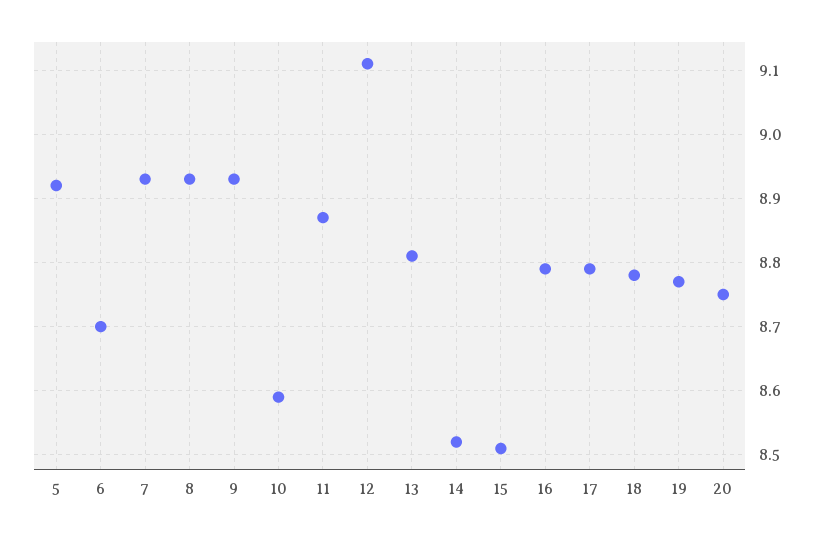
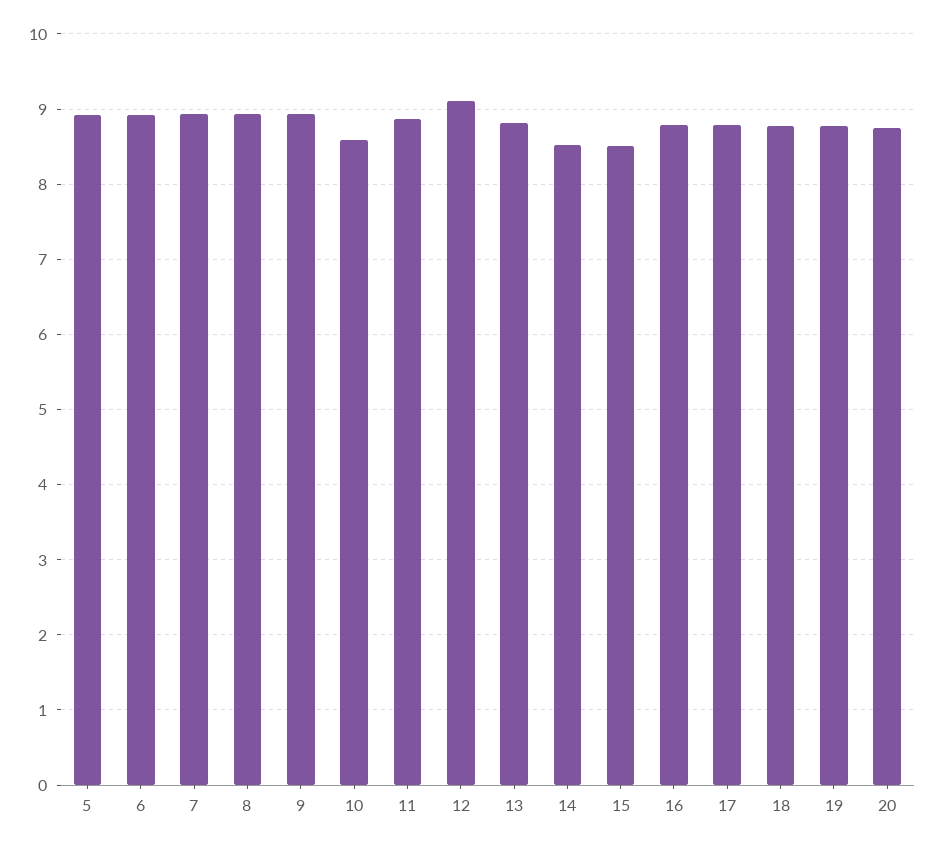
6: 8.7 -> 8.9

